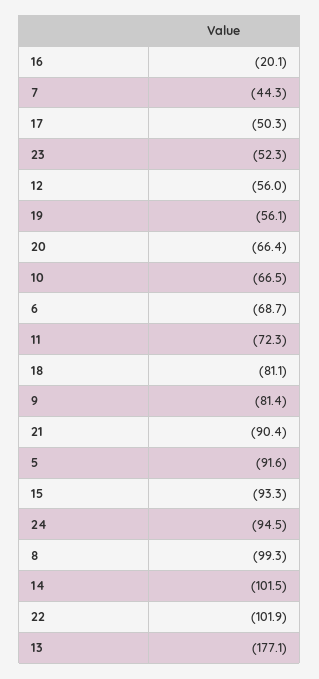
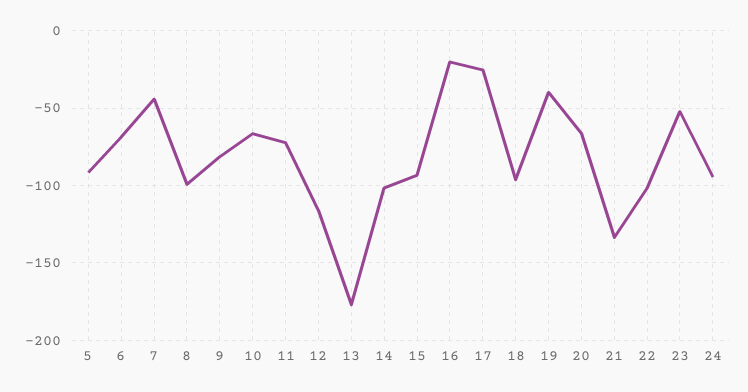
17: -50.3 -> -25
12: -56 -> -115
19: -56.1 -> -40
18: -81.1 -> -95
21: -90.4 -> -135

